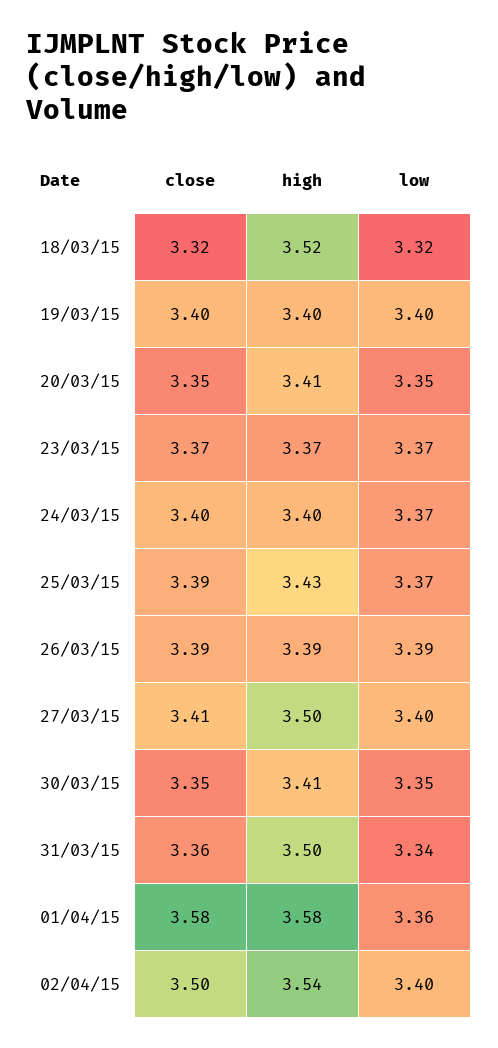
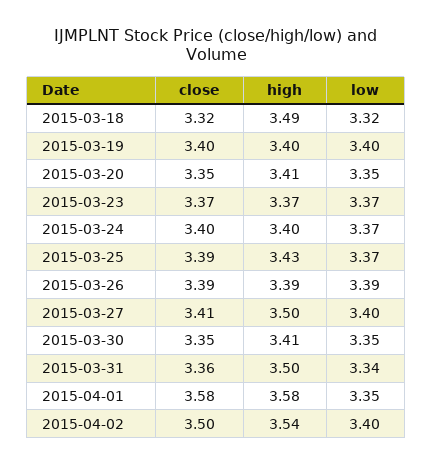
high, 18/03/15: 3.52 -> 3.49
low, 01/04/15: 3.36 -> 3.35

